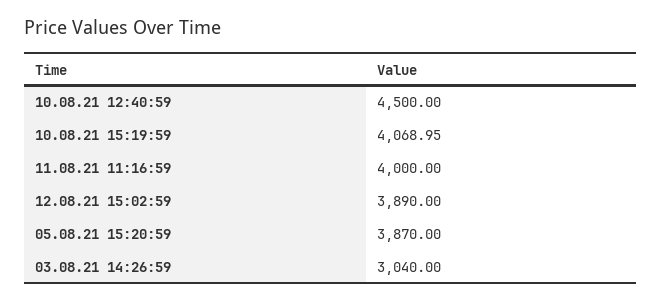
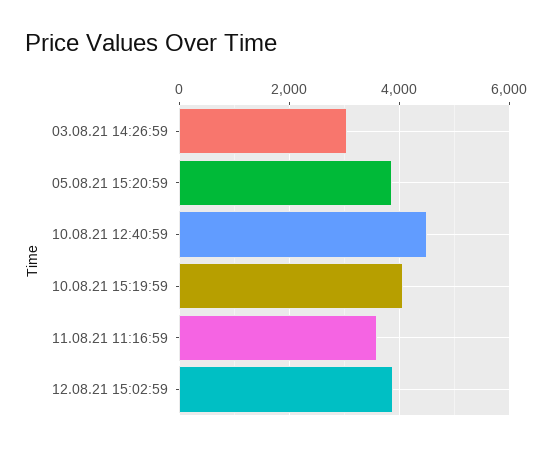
11.08.21 11:16:59: 4000 -> 3600

